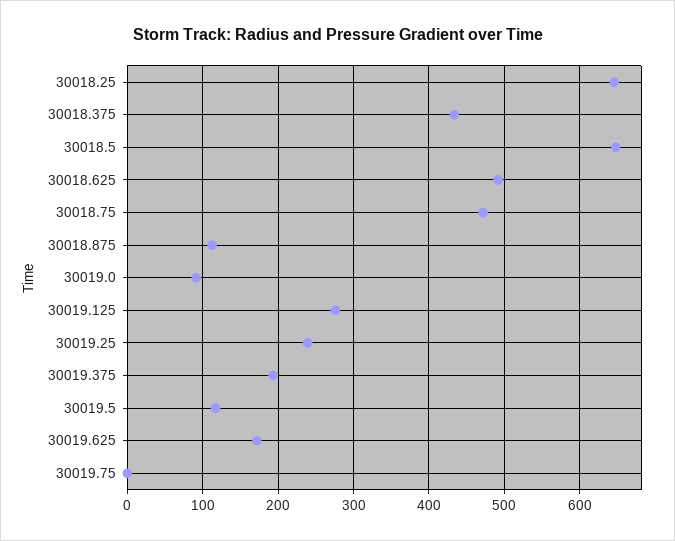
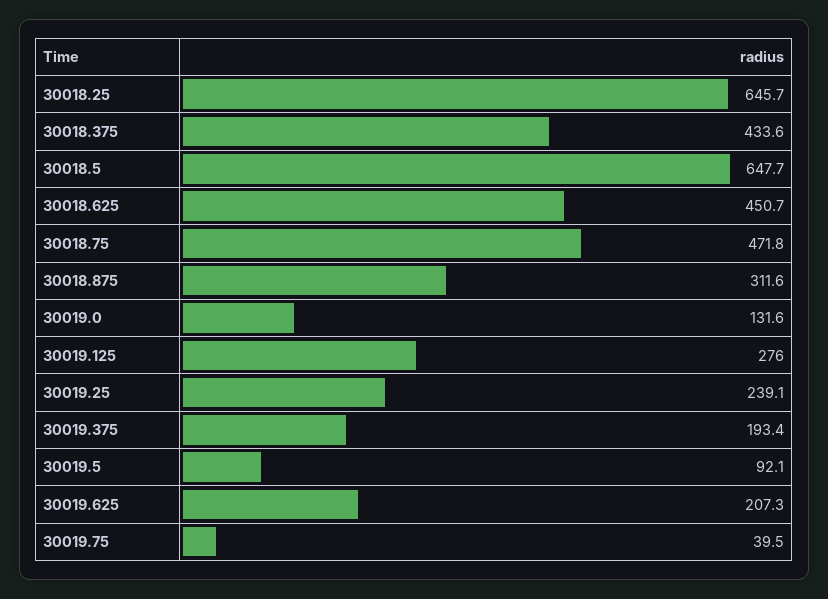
30018.625: 490 -> 450.7
30018.875: 110 -> 311.6
30019.0: 90 -> 131.6
30019.5: 120 -> 92.1
30019.625: 170 -> 207.3
30019.75: 0 -> 39.5

